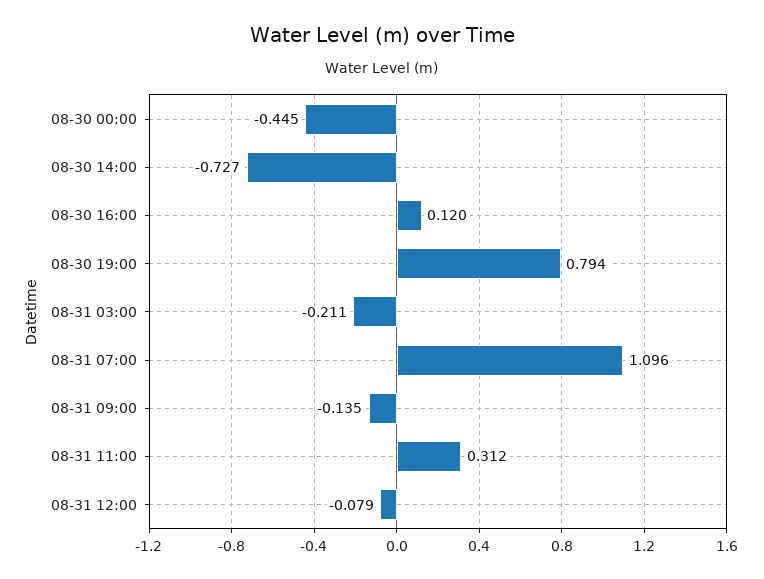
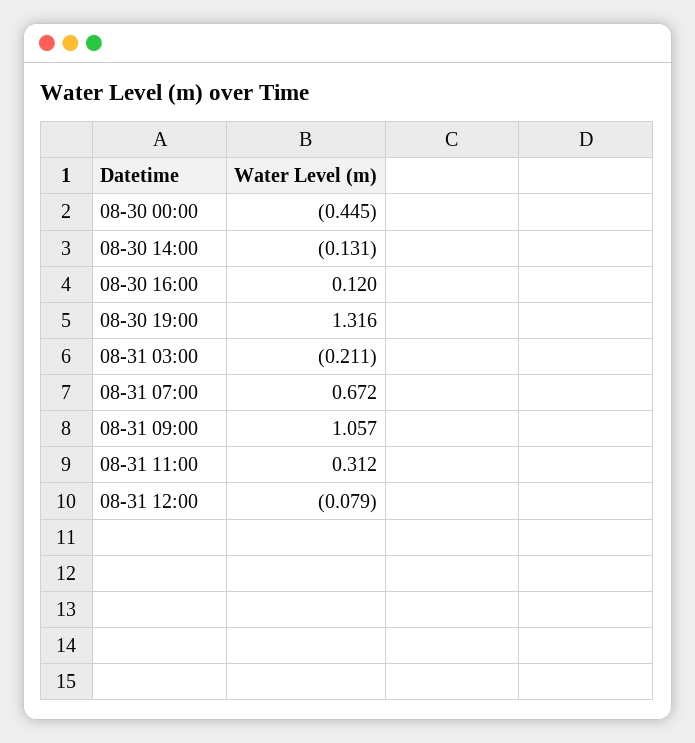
08-30 14:00: -0.727 -> -0.131
08-30 19:00: 0.794 -> 1.316
08-31 07:00: 1.096 -> 0.672
08-31 09:00: -0.135 -> 1.057

